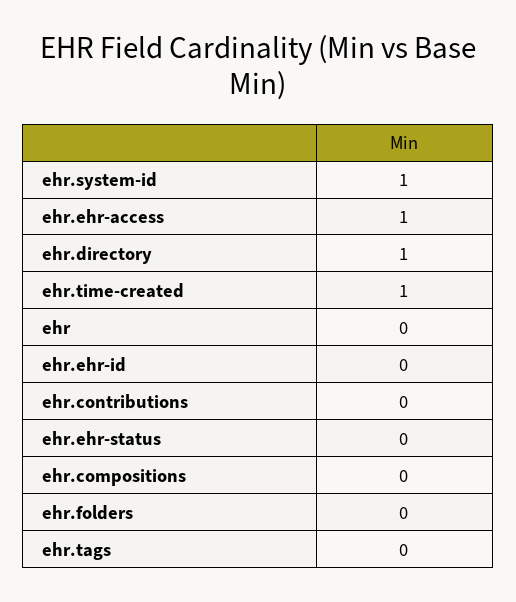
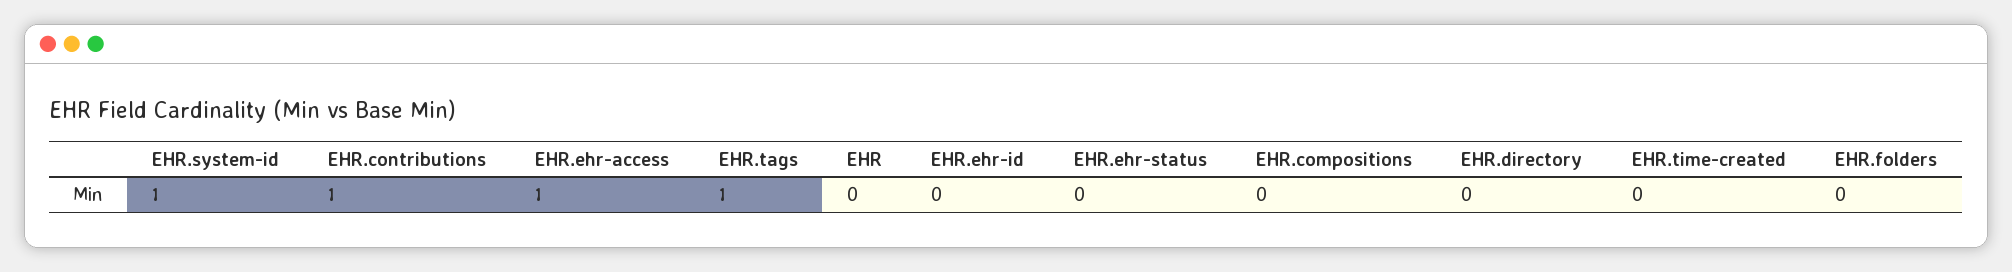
ehr.directory: 1 -> 0
ehr.time-created: 1 -> 0
ehr.contributions: 0 -> 1
ehr.tags: 0 -> 1

